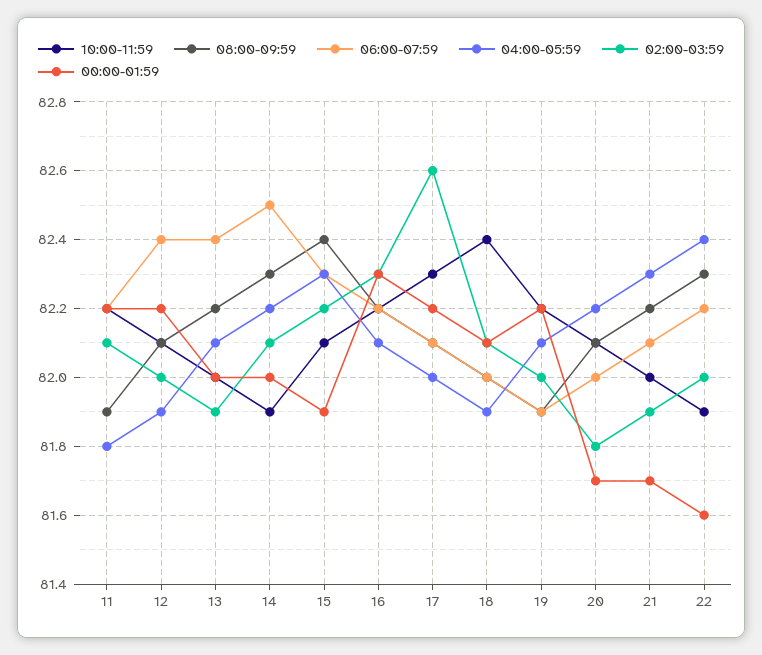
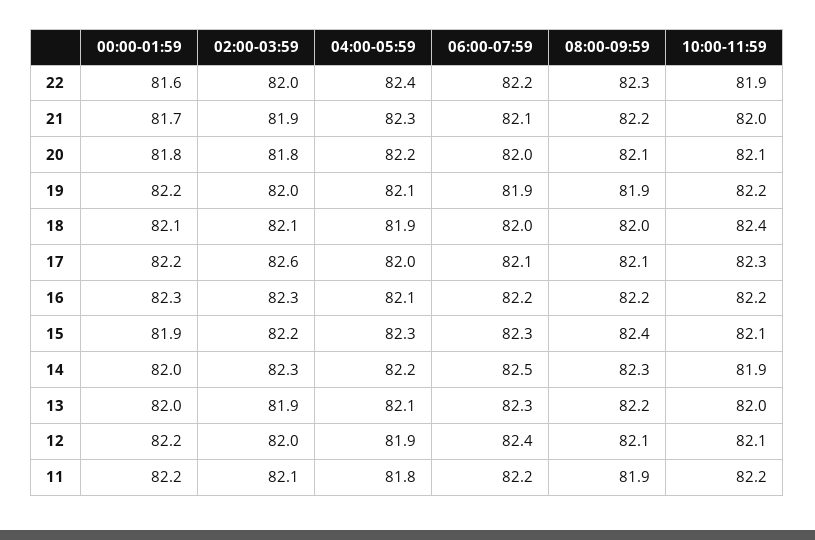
06:00-07:59, 13: 82.4 -> 82.3
02:00-03:59, 14: 82.1 -> 82.3
00:00-01:59, 20: 81.7 -> 81.8

